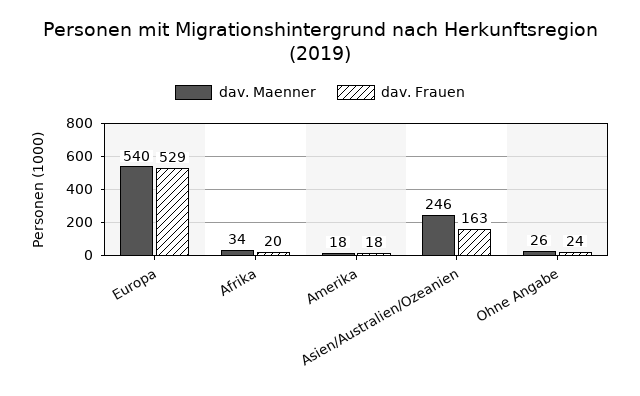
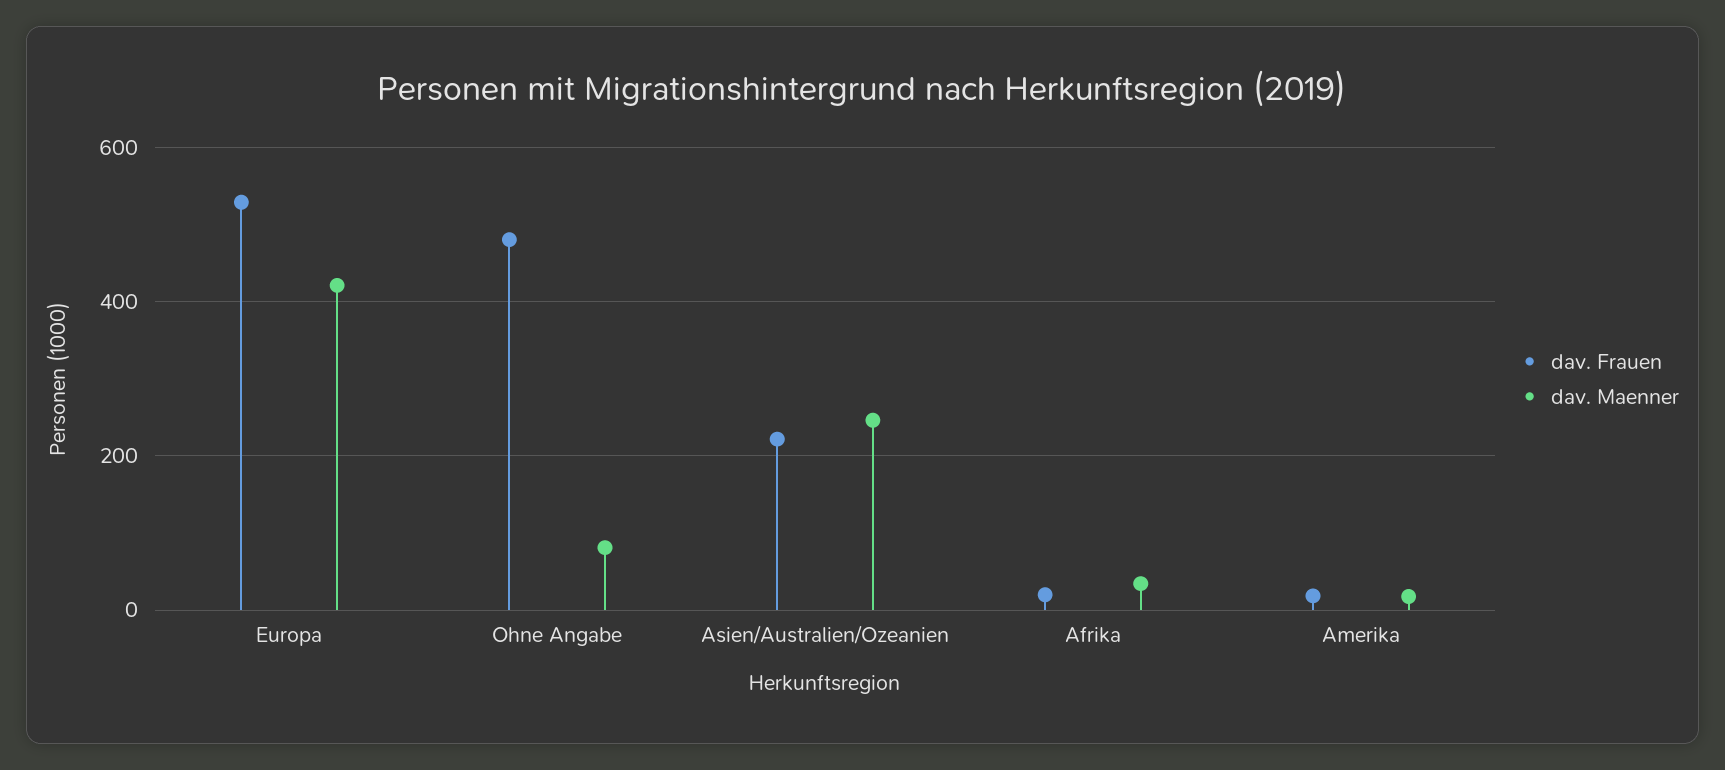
dav. Maenner, Europa: 540 -> 420
dav. Frauen, Asien/Australien/Ozeanien: 163 -> 220
dav. Maenner, Ohne Angabe: 26 -> 80
dav. Frauen, Ohne Angabe: 24 -> 480

